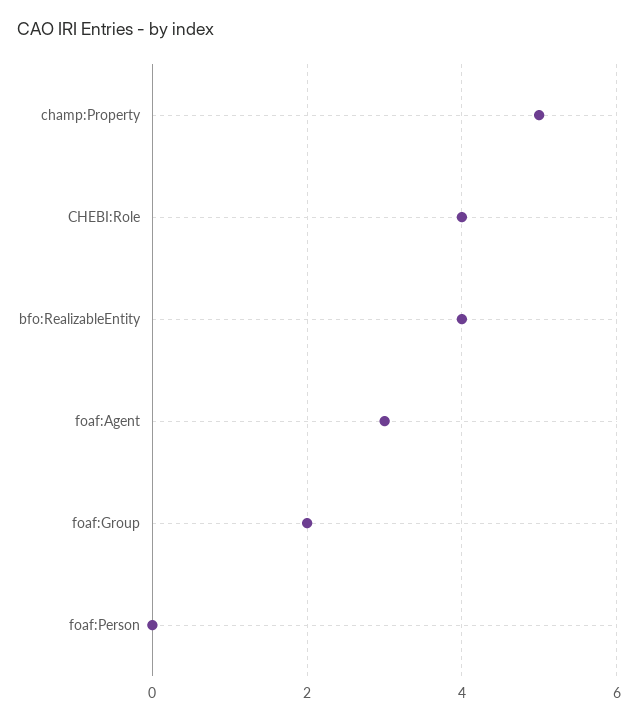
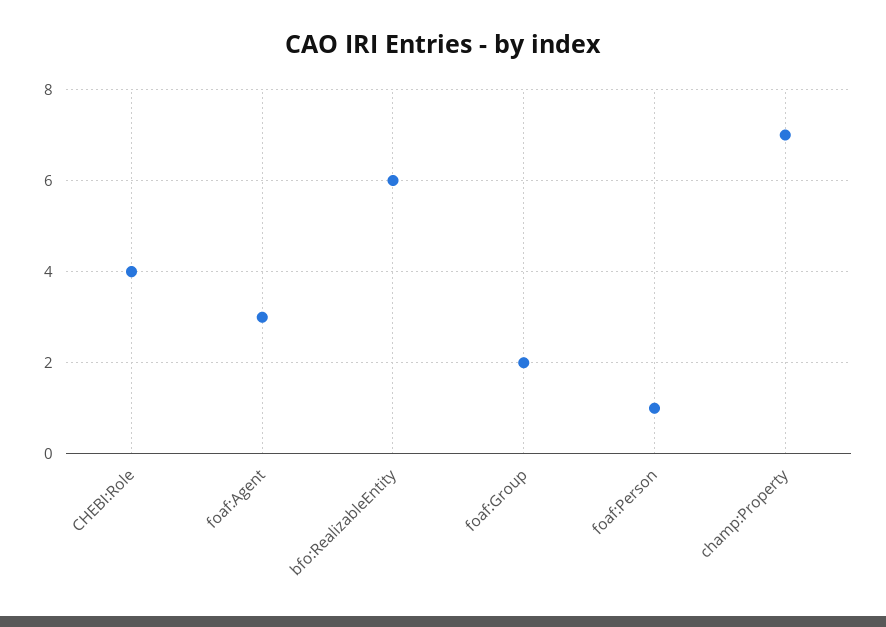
champ:Property: 5 -> 7
bfo:RealizableEntity: 4 -> 6
foaf:Person: 0 -> 1

